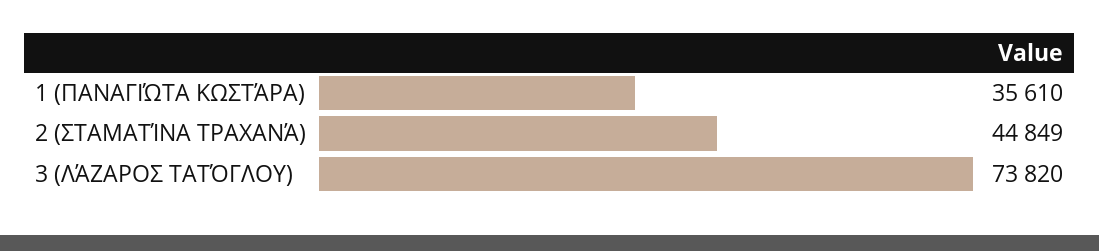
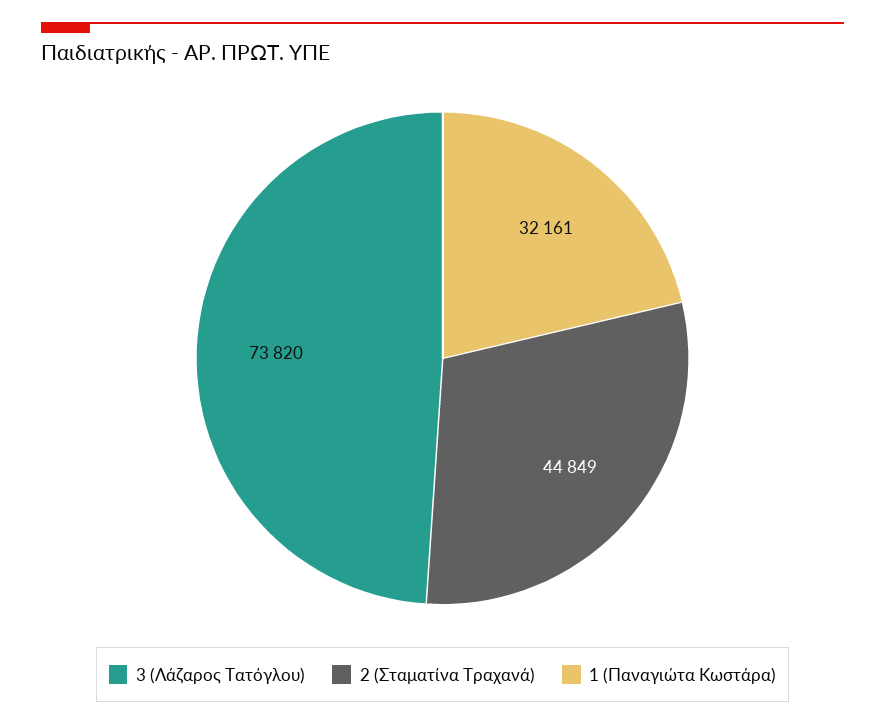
1 (ΠΑΝΑΓΙΏΤΑ ΚΩΣΤΆΡΑ): 35610 -> 32161

